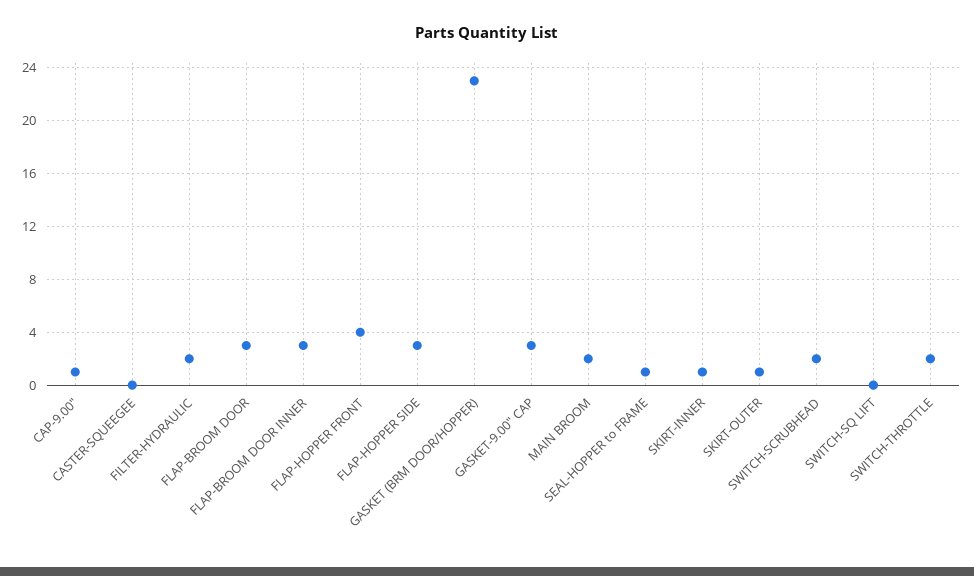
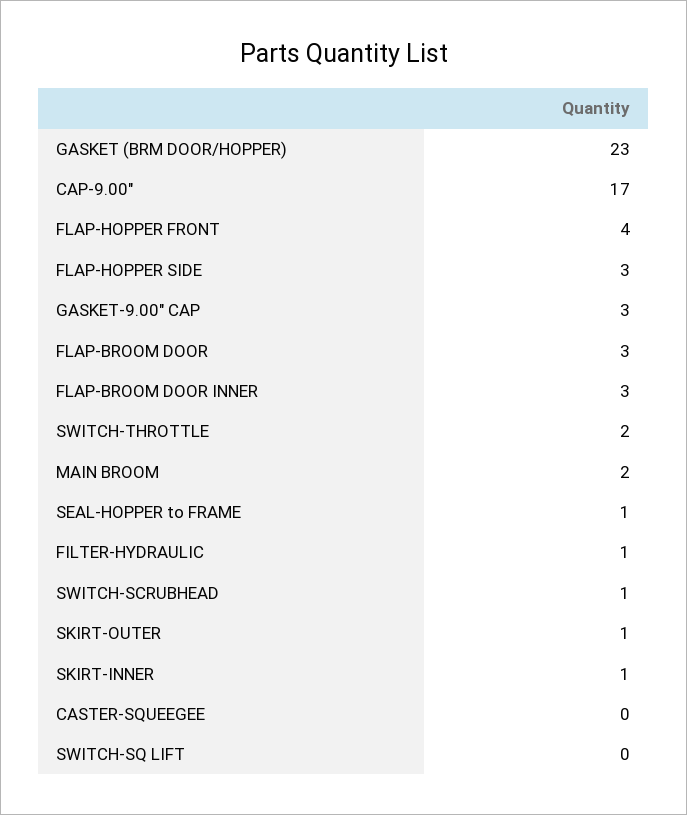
CAP-9.00": 1 -> 17
FILTER-HYDRAULIC: 2 -> 1
SWITCH-SCRUBHEAD: 2 -> 1

